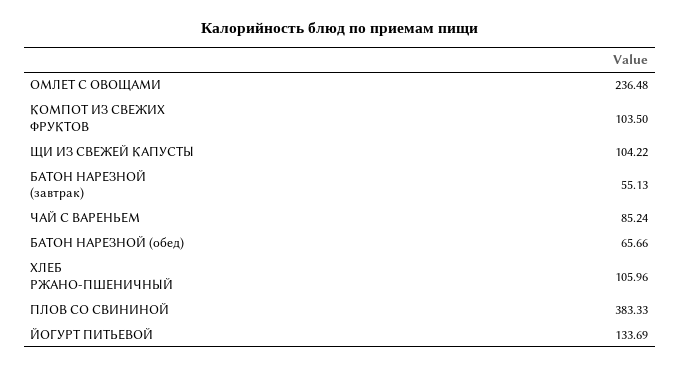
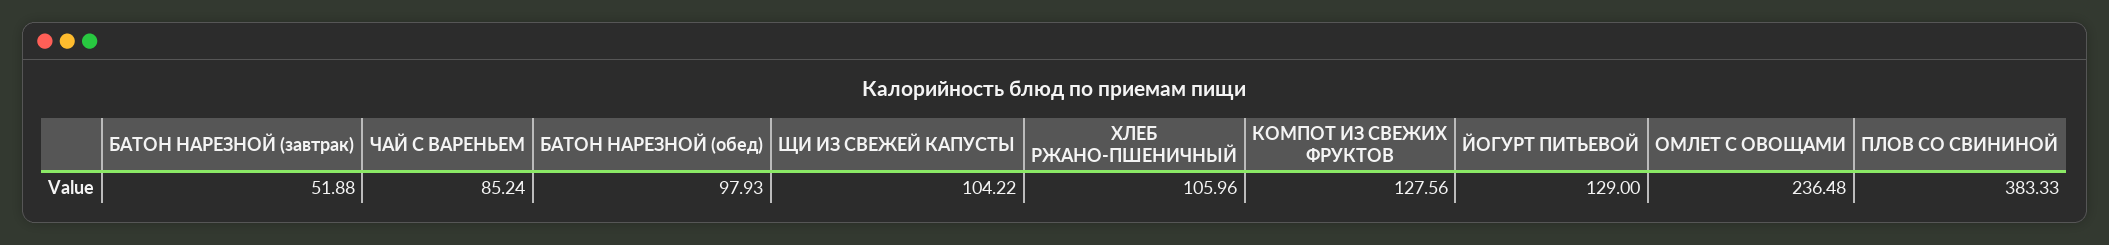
КОМПОТ ИЗ СВЕЖИХ ФРУКТОВ: 103.5 -> 127.56
БАТОН НАРЕЗНОЙ (завтрак): 55.13 -> 51.88
БАТОН НАРЕЗНОЙ (обед): 65.66 -> 97.93
ЙОГУРТ ПИТЬЕВОЙ: 133.69 -> 129

